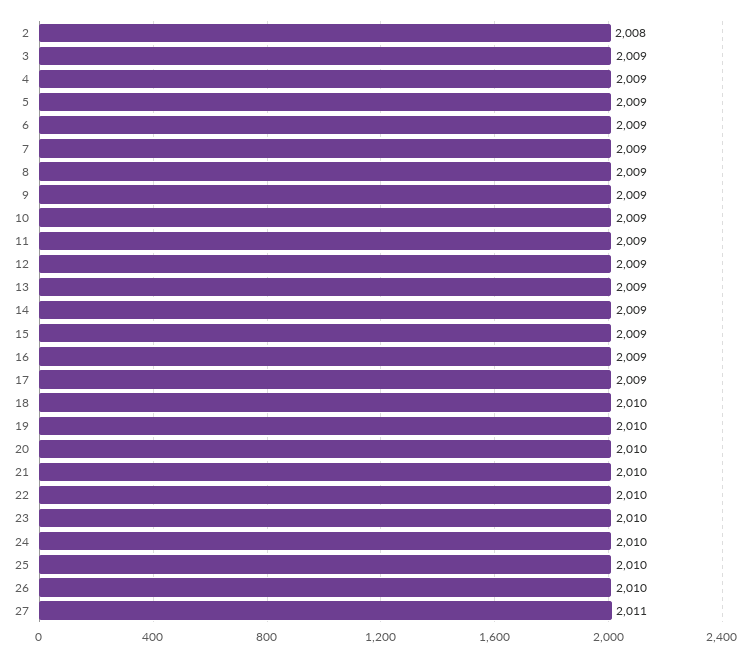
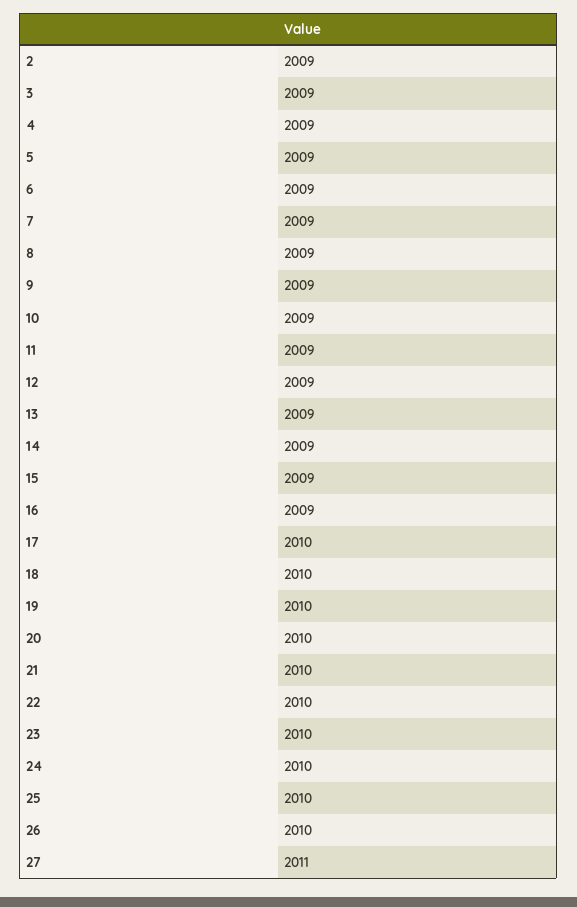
2: 2008 -> 2009
17: 2009 -> 2010

